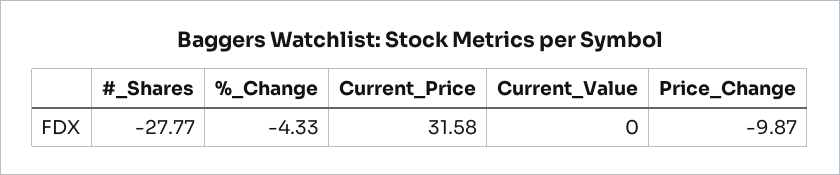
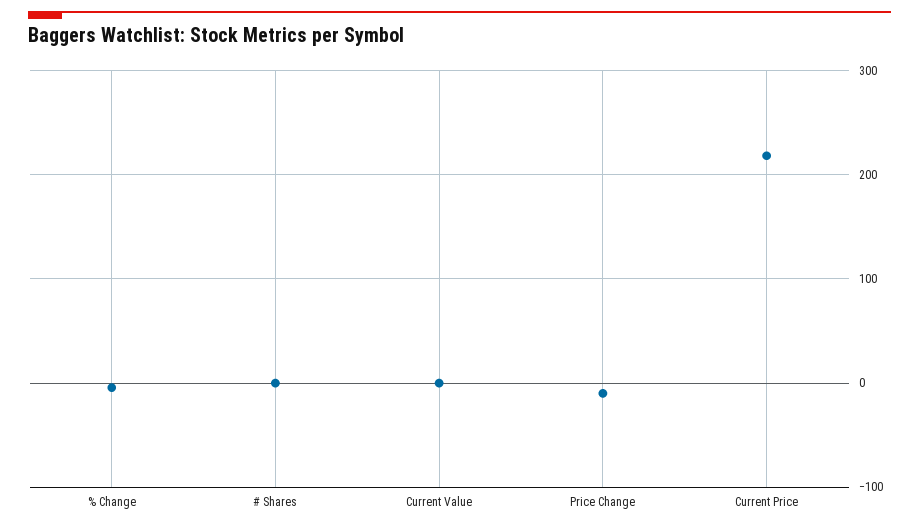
#_Shares: -27.77 -> 0
Current_Price: 31.58 -> 220

